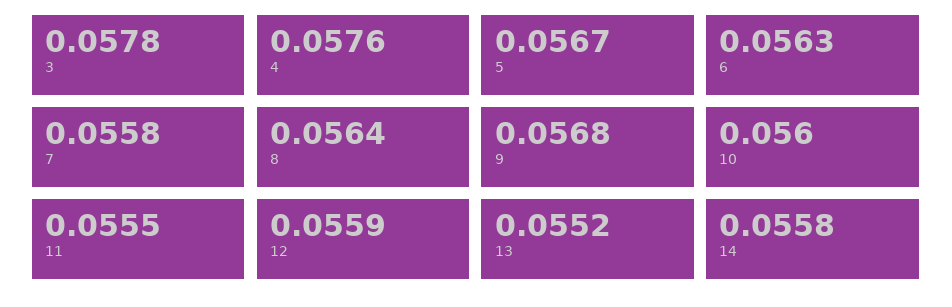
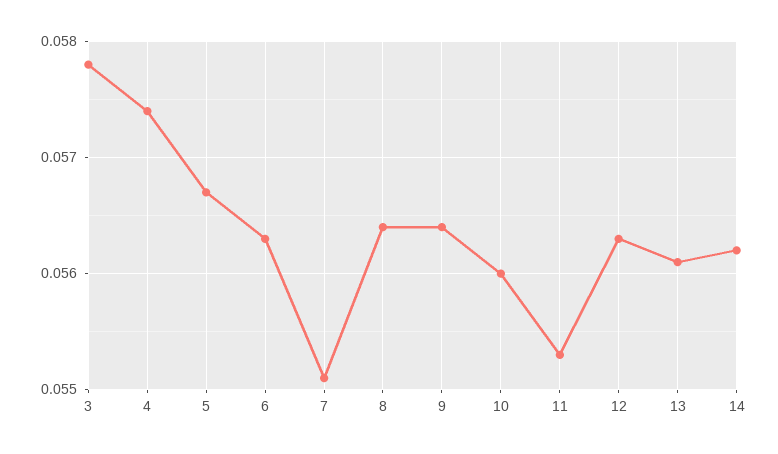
4: 0.0576 -> 0.0574
7: 0.0558 -> 0.0551
9: 0.0568 -> 0.0564
11: 0.0555 -> 0.0553
12: 0.0559 -> 0.0563
13: 0.0552 -> 0.0561
14: 0.0558 -> 0.0562

